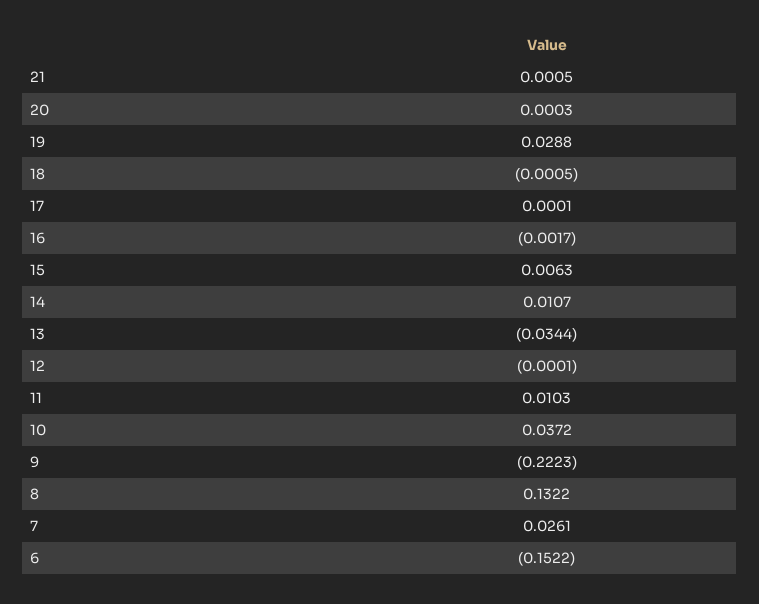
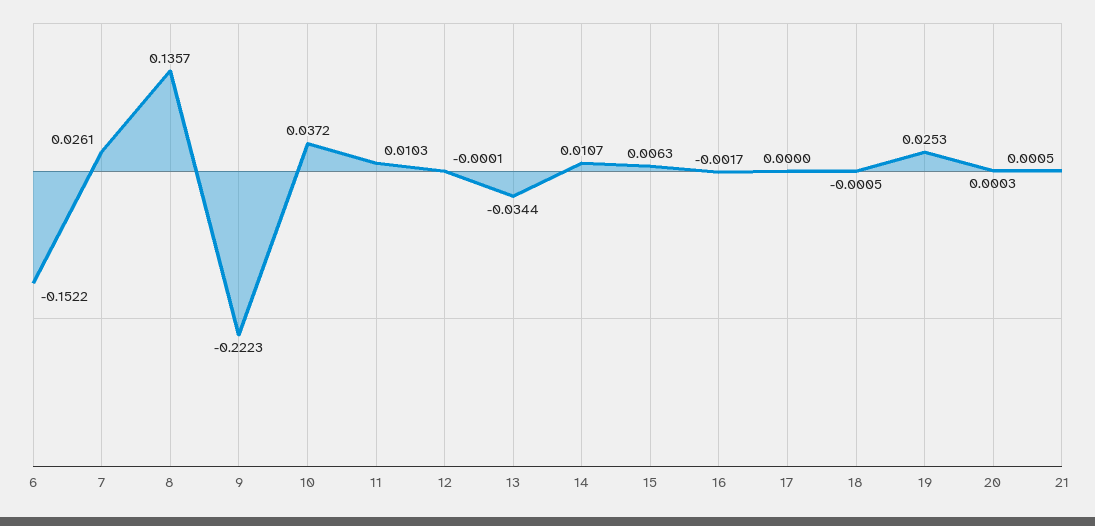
19: 0.0288 -> 0.0253
17: 0.0001 -> 0
8: 0.1322 -> 0.1357

